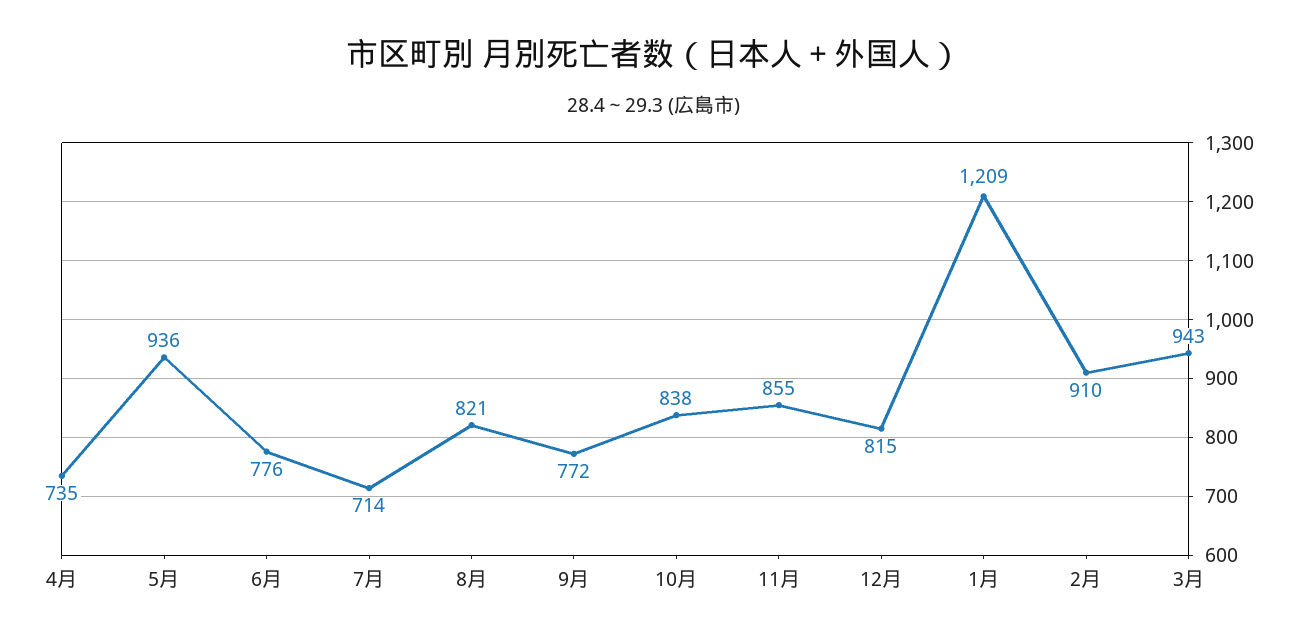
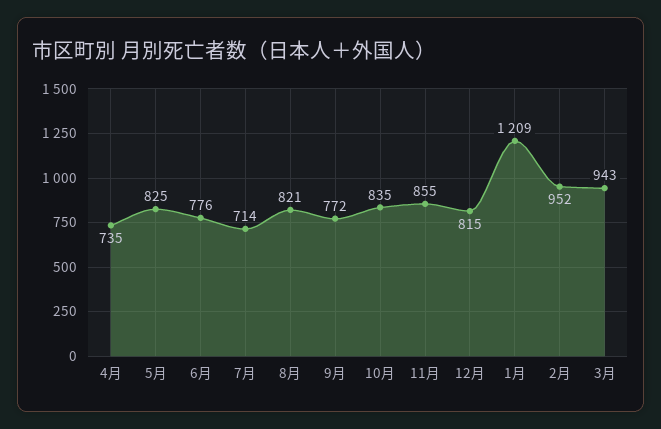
5月: 936 -> 825
10月: 838 -> 835
2月: 910 -> 952

